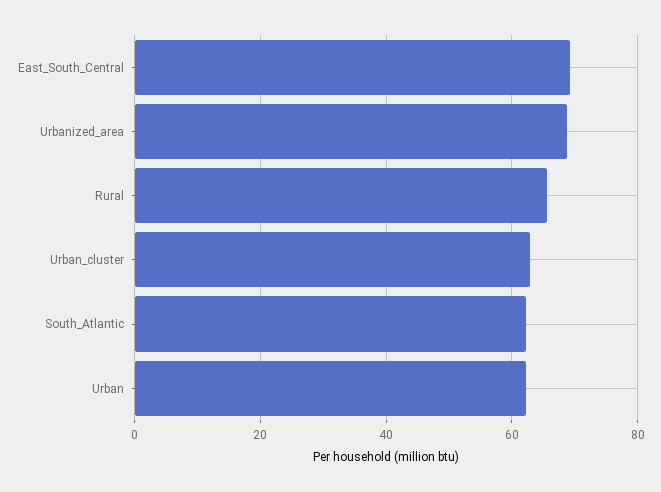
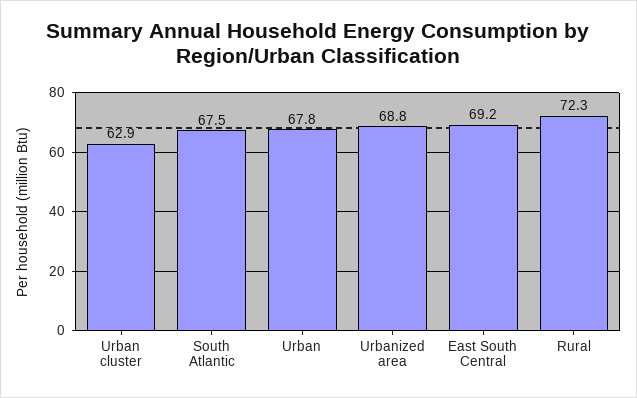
Rural: 66 -> 72.3
South_Atlantic: 62 -> 67.5
Urban: 62 -> 67.8

